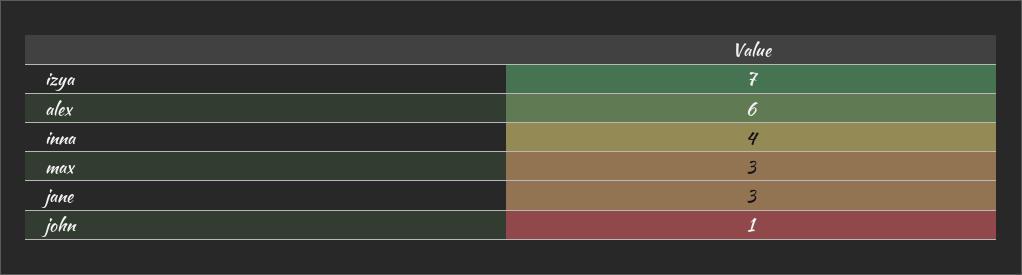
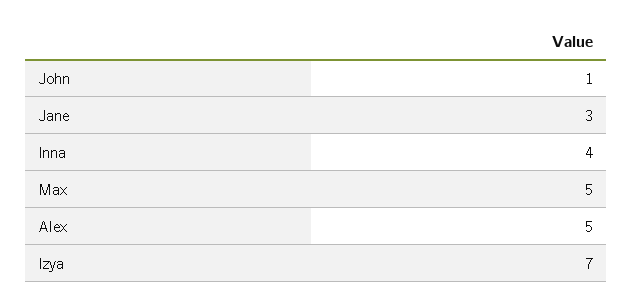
alex: 6 -> 5
max: 3 -> 5

